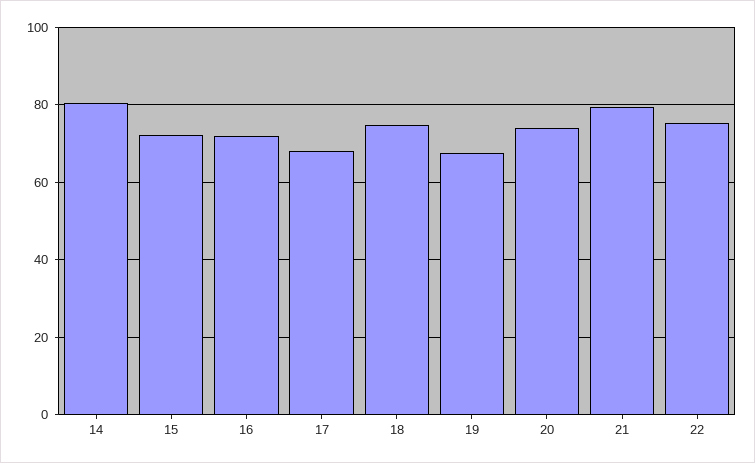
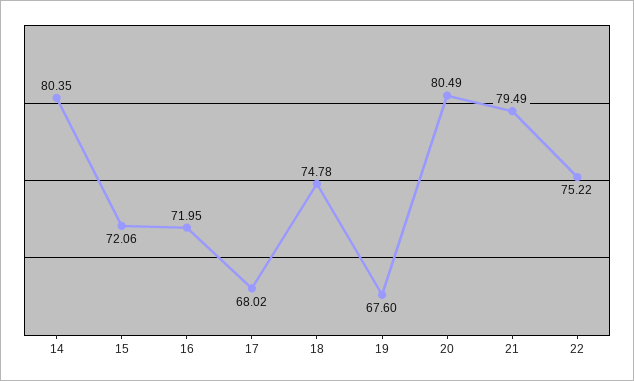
20: 74 -> 80.49

